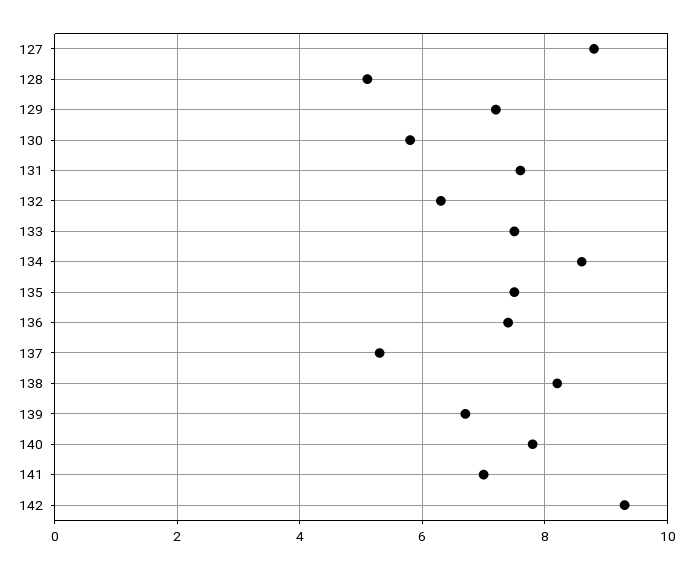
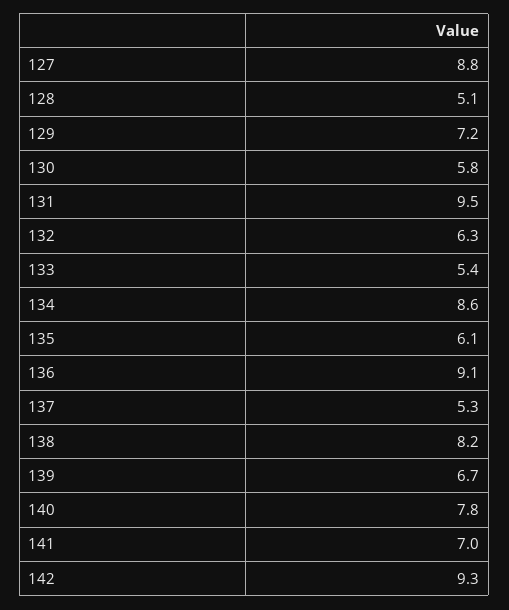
131: 7.5 -> 9.5
133: 7.5 -> 5.4
135: 7.5 -> 6.1
136: 7.5 -> 9.1

